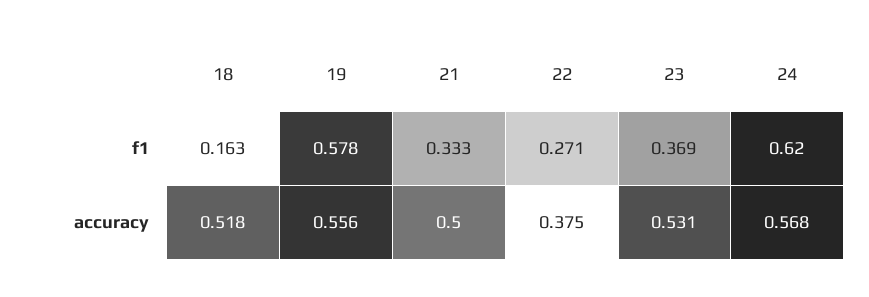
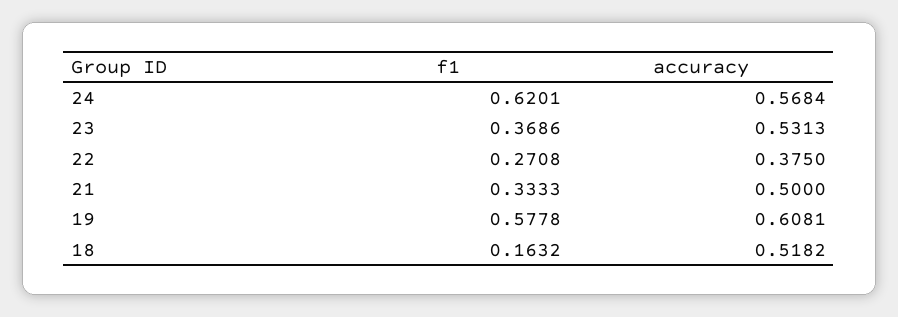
19, accuracy: 0.556 -> 0.6081

